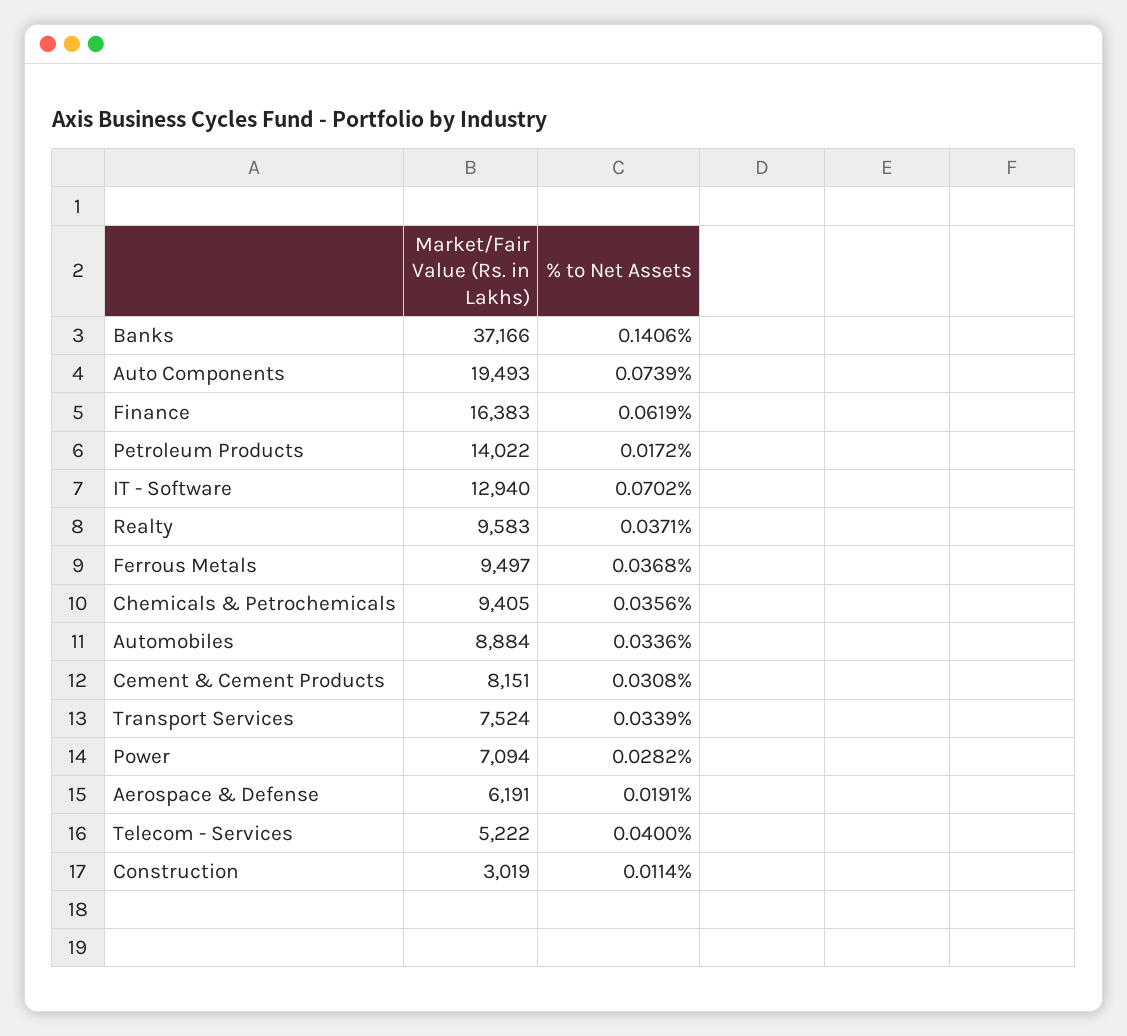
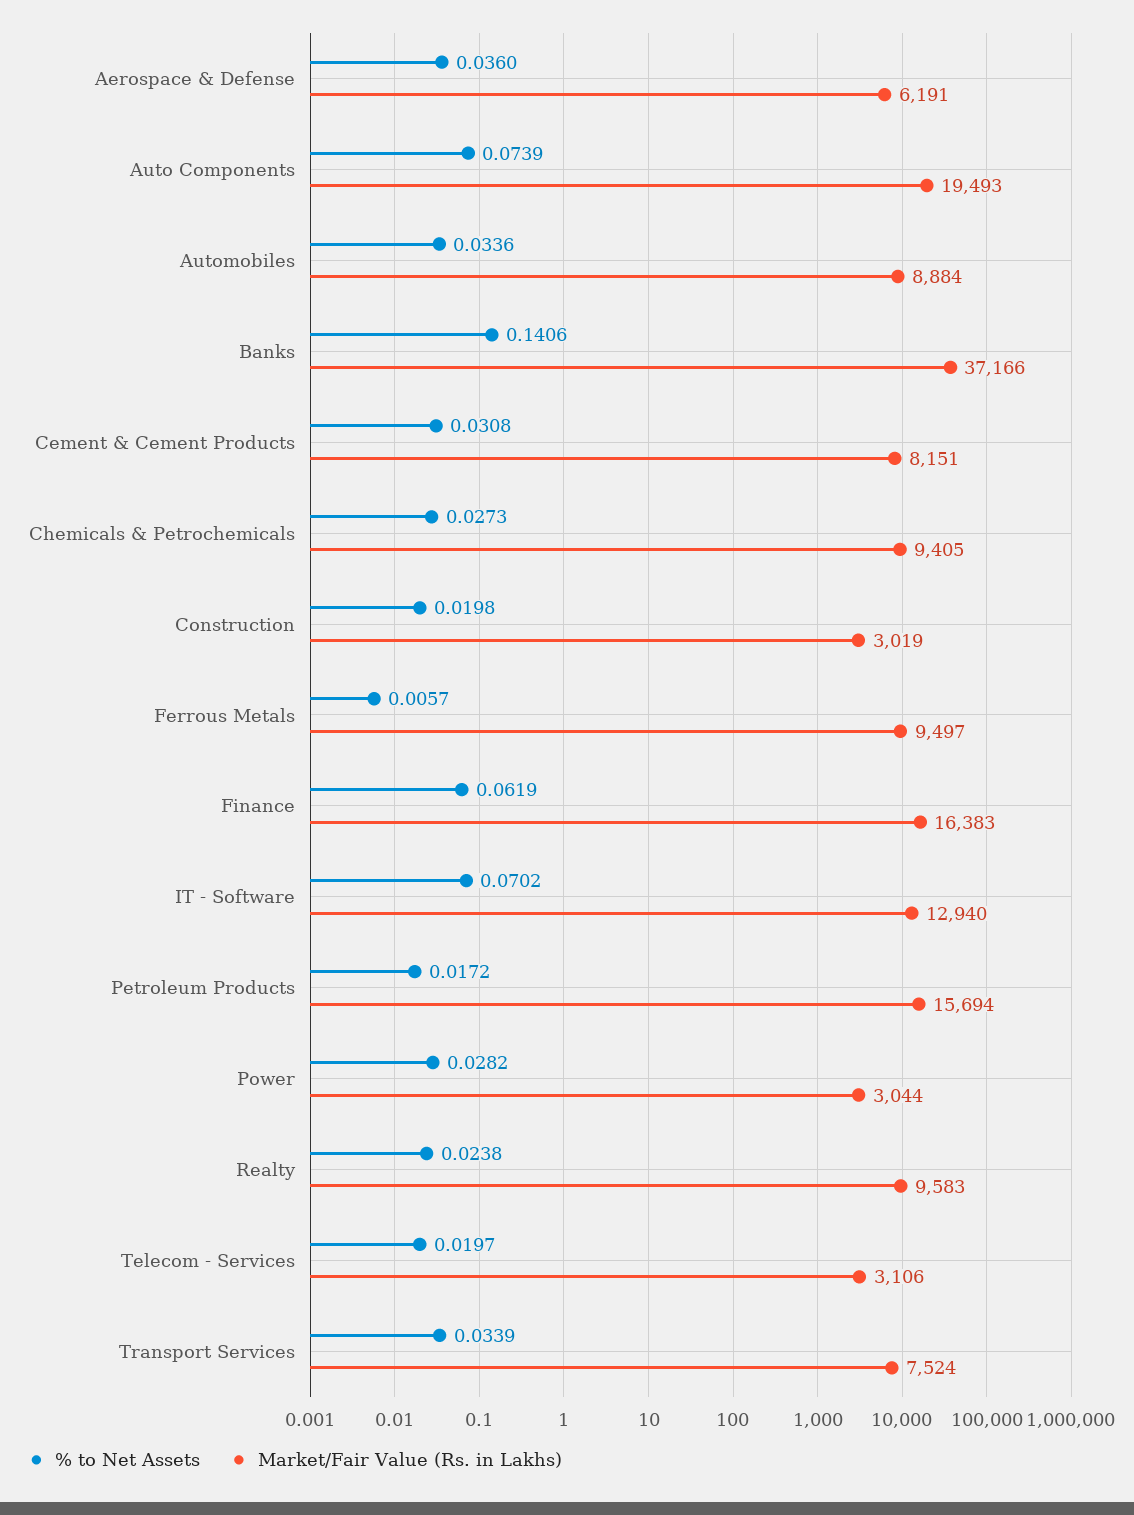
Market/Fair Value (Rs. in Lakhs), Petroleum Products: 14022 -> 15694
% to Net Assets, Realty: 0.0371 -> 0.0238
% to Net Assets, Ferrous Metals: 0.0368 -> 0.0057
% to Net Assets, Chemicals & Petrochemicals: 0.0356 -> 0.0273
Market/Fair Value (Rs. in Lakhs), Power: 7094 -> 3044
% to Net Assets, Aerospace & Defense: 0.0191 -> 0.036
Market/Fair Value (Rs. in Lakhs), Telecom - Services: 5222 -> 3106
% to Net Assets, Telecom - Services: 0.04 -> 0.0197
% to Net Assets, Construction: 0.0114 -> 0.0198

